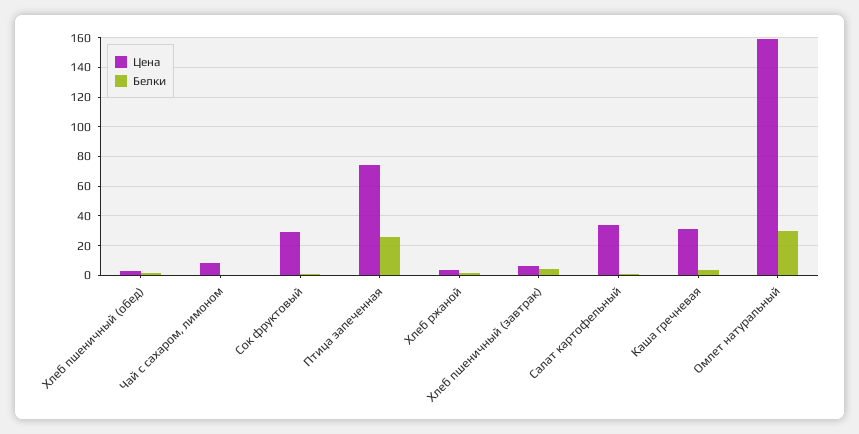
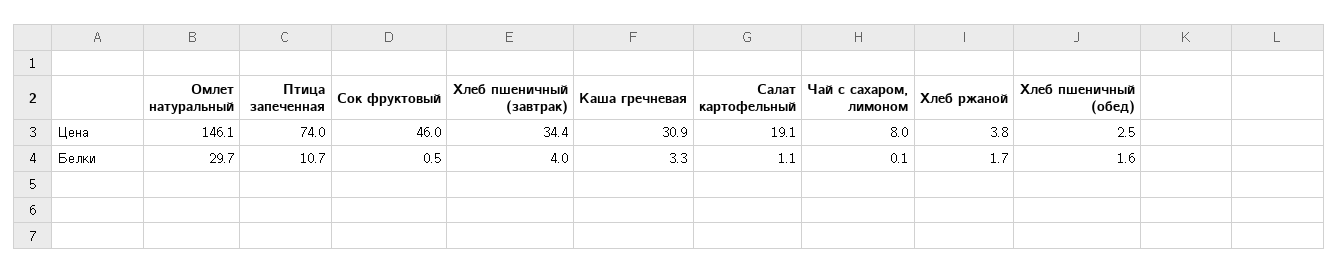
Цена, Сок фруктовый: 30 -> 46
Белки, Птица запеченная: 25 -> 10.7
Цена, Хлеб пшеничный (завтрак): 5 -> 34.4
Цена, Салат картофельный: 35 -> 19.1
Цена, Омлет натуральный: 160 -> 146.1

